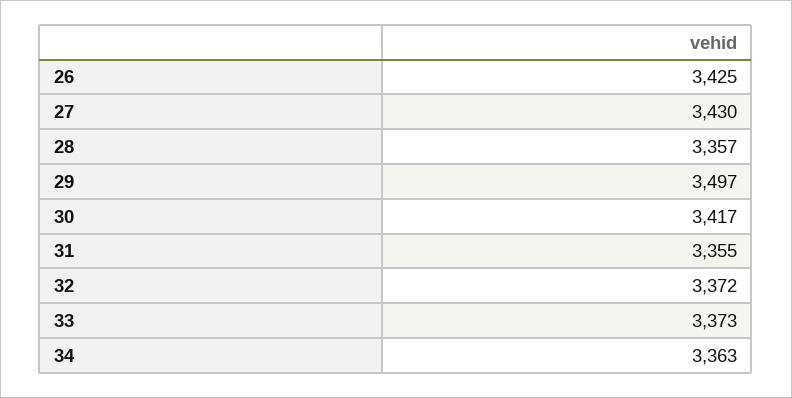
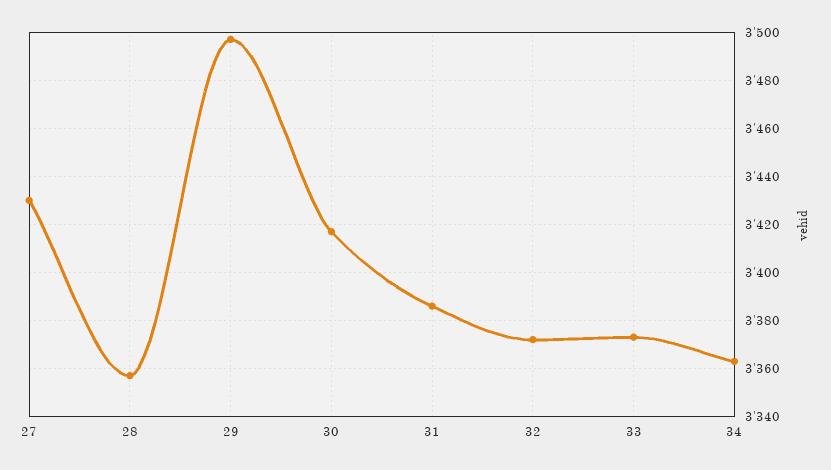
26: 3425 -> none
31: 3355 -> 3385

